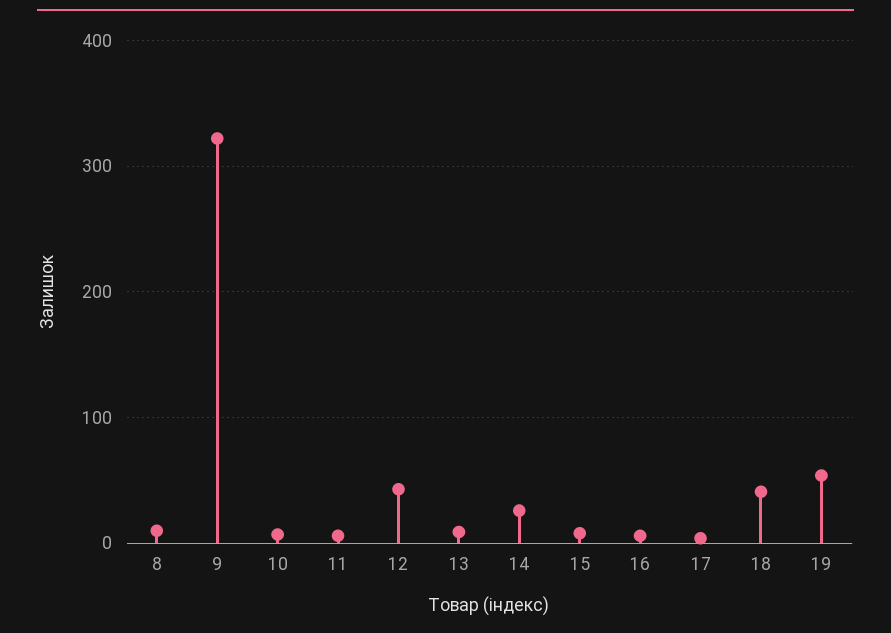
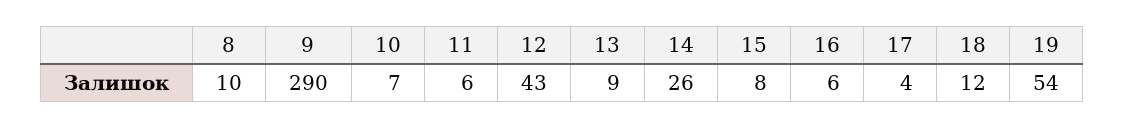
9: 320 -> 290
18: 40 -> 12

